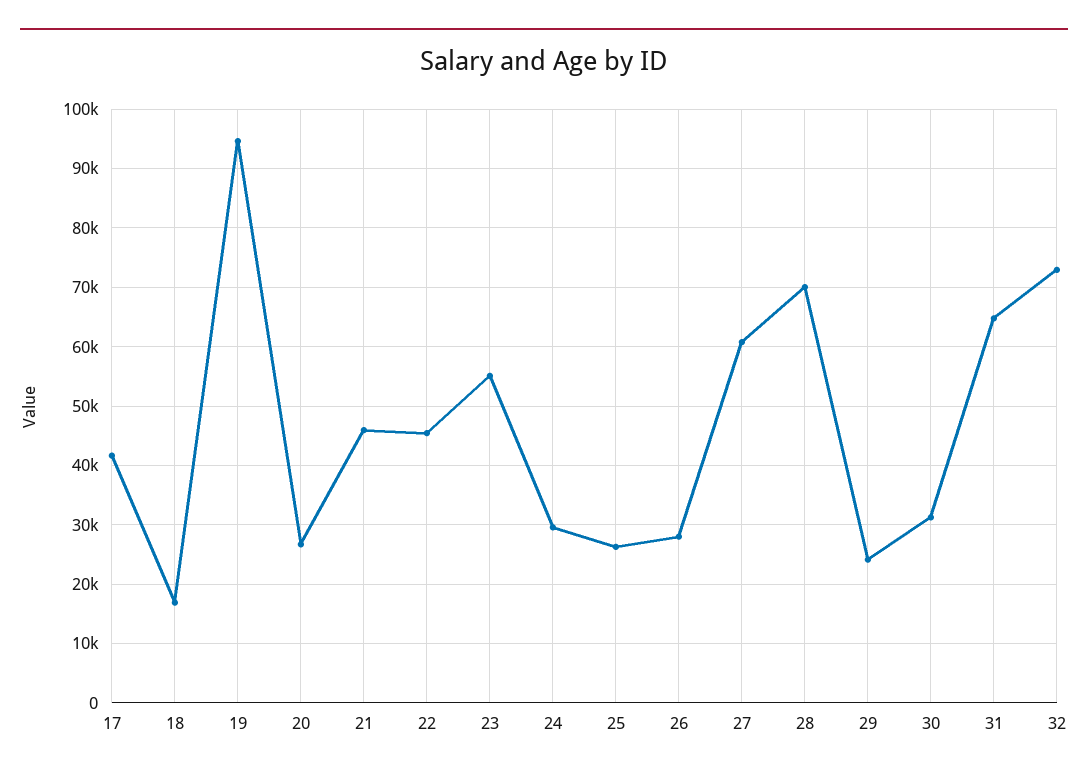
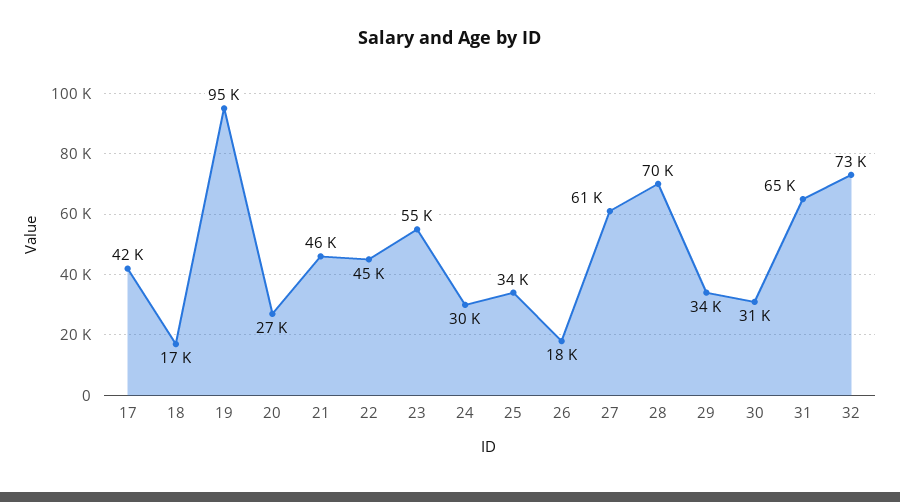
25: 26000 -> 34000
26: 28000 -> 18000
29: 24000 -> 34000

